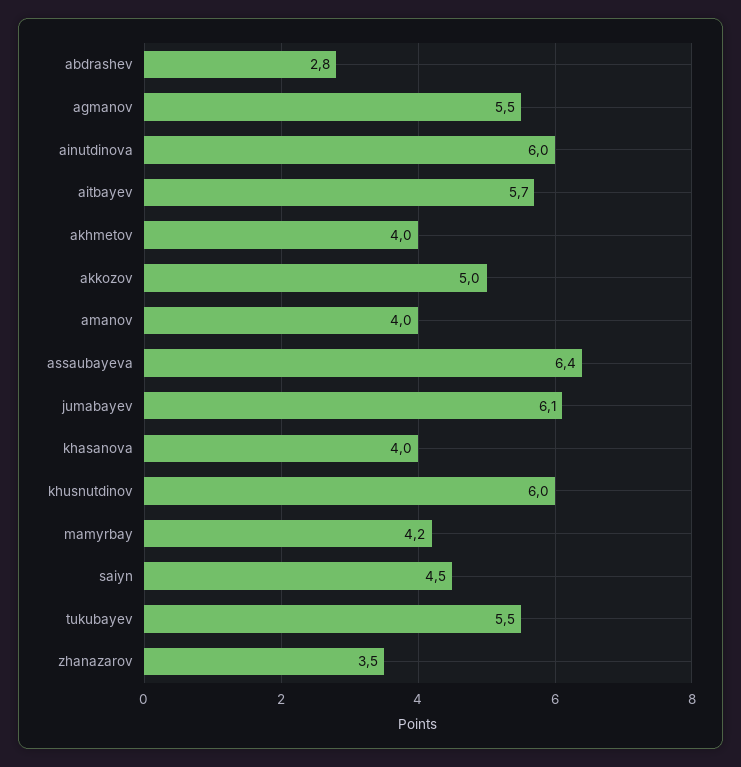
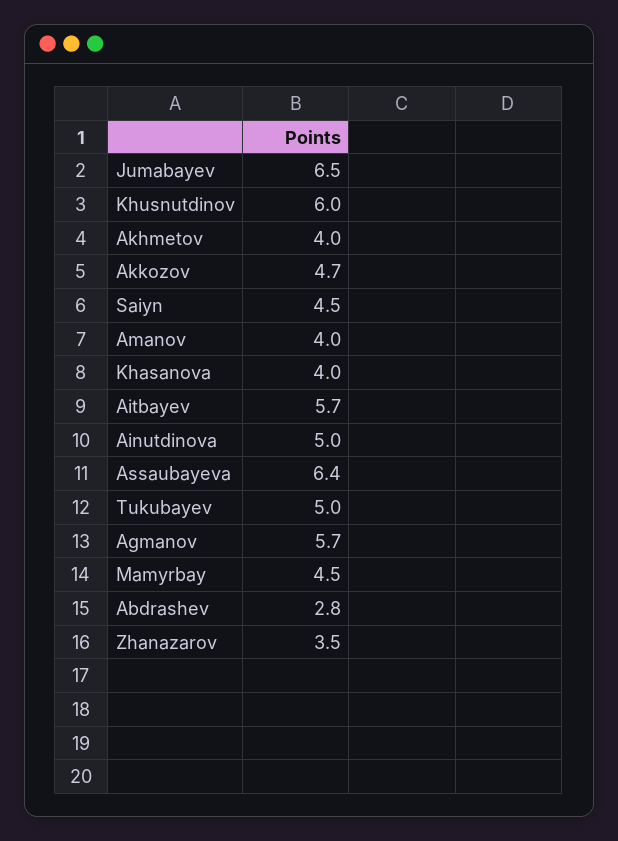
agmanov: 5.5 -> 5.7
ainutdinova: 6 -> 5
akkozov: 5 -> 4.7
jumabayev: 6.1 -> 6.5
mamyrbay: 4.2 -> 4.5
tukubayev: 5.5 -> 5

